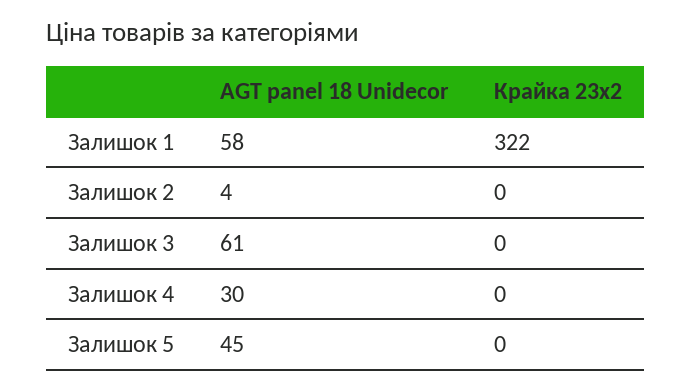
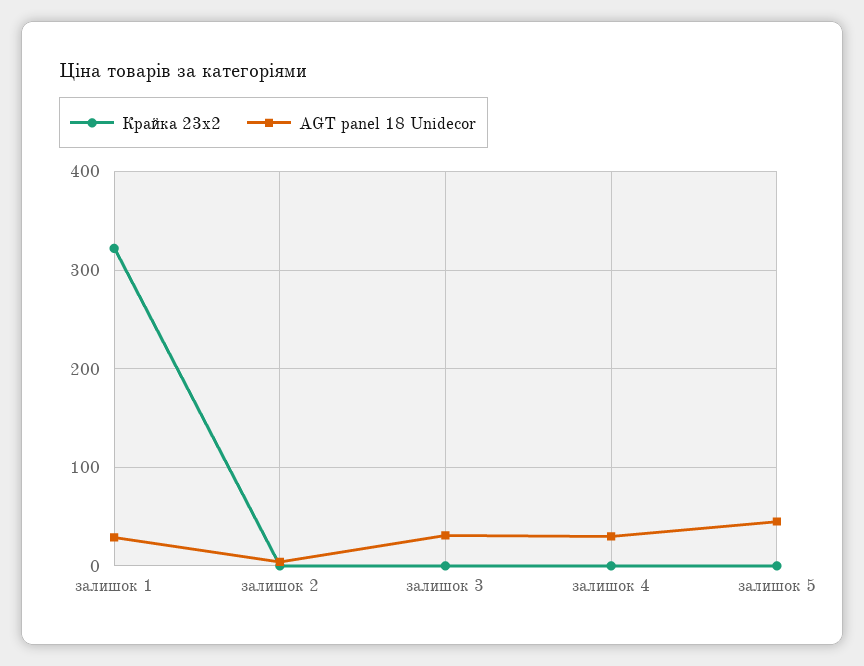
AGT panel 18 Unidecor, Залишок 1: 58 -> 30
AGT panel 18 Unidecor, Залишок 3: 61 -> 30

